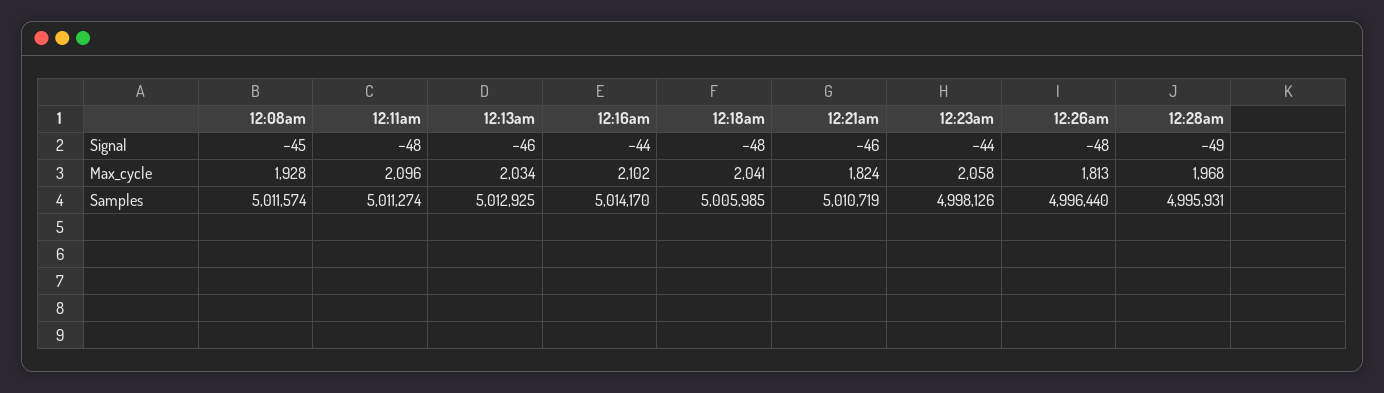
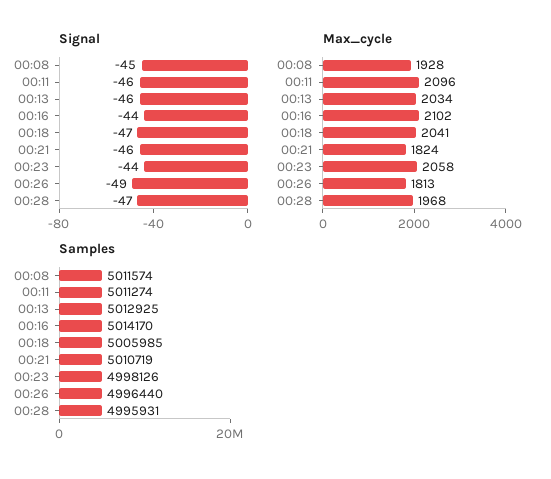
Signal, 12:11am: -48 -> -46
Signal, 12:18am: -48 -> -47
Signal, 12:26am: -48 -> -49
Signal, 12:28am: -49 -> -47

